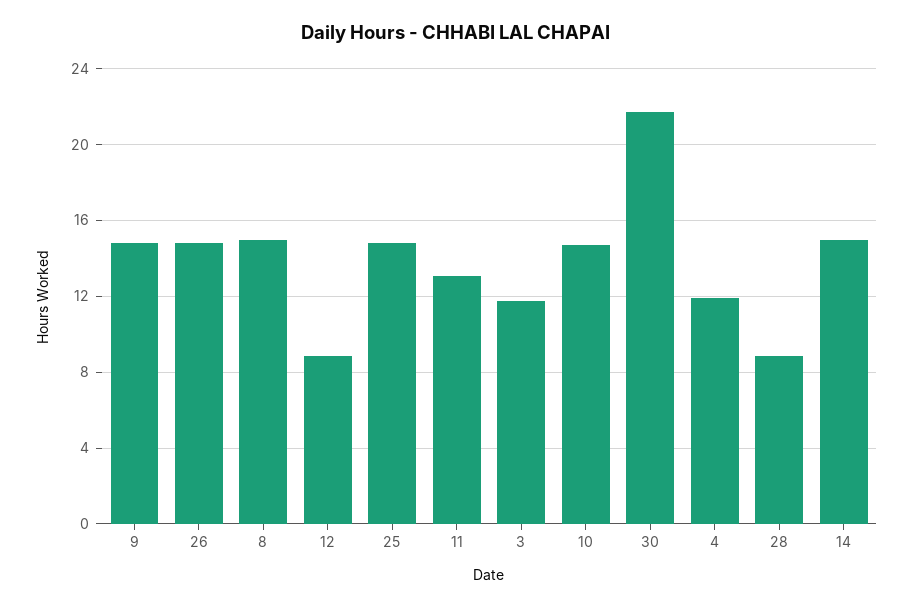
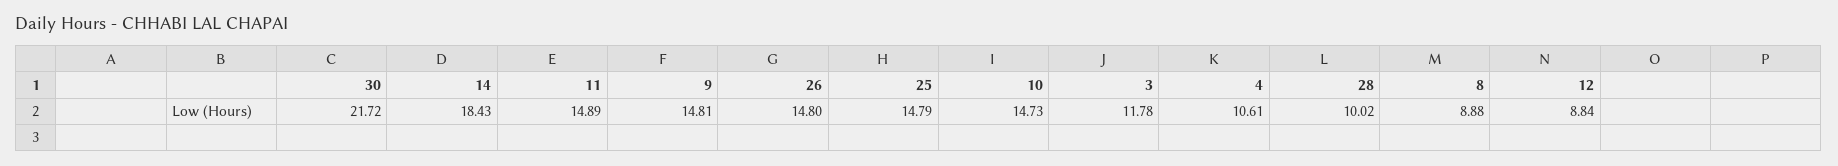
8: 15 -> 8.88
11: 13 -> 14.89
4: 12 -> 10.61
28: 9 -> 10.02
14: 15 -> 18.43

